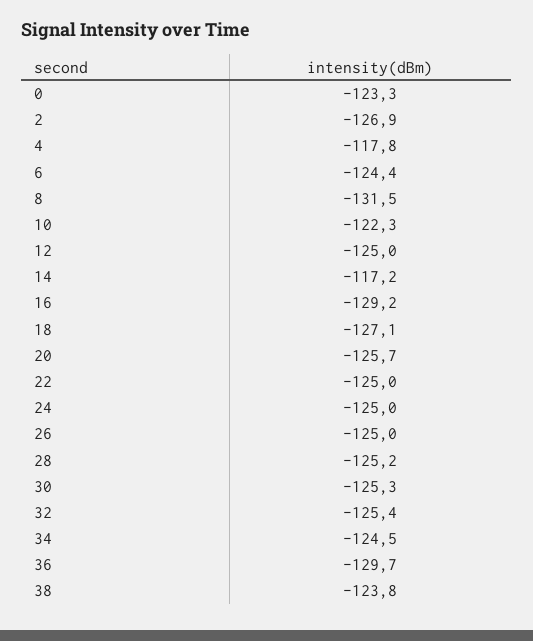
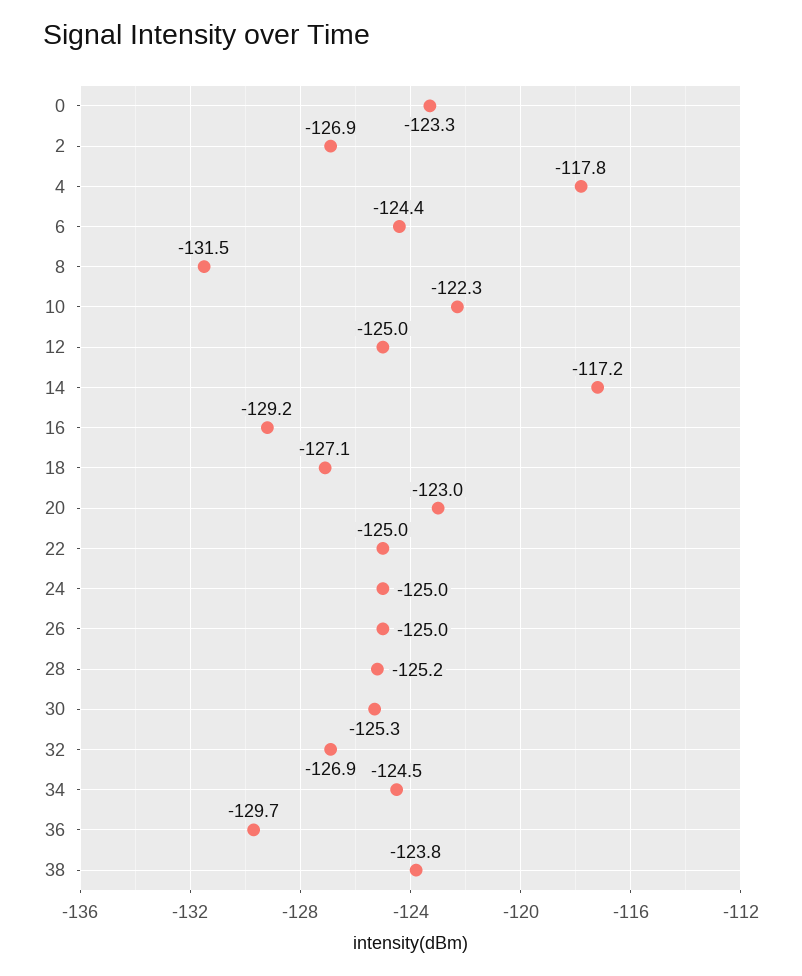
20: -125.7 -> -123
32: -125.4 -> -126.9

